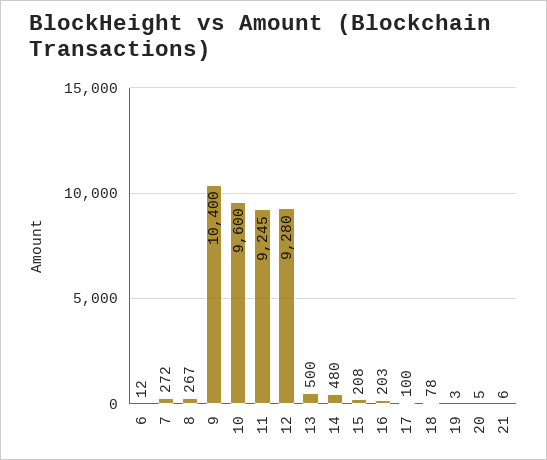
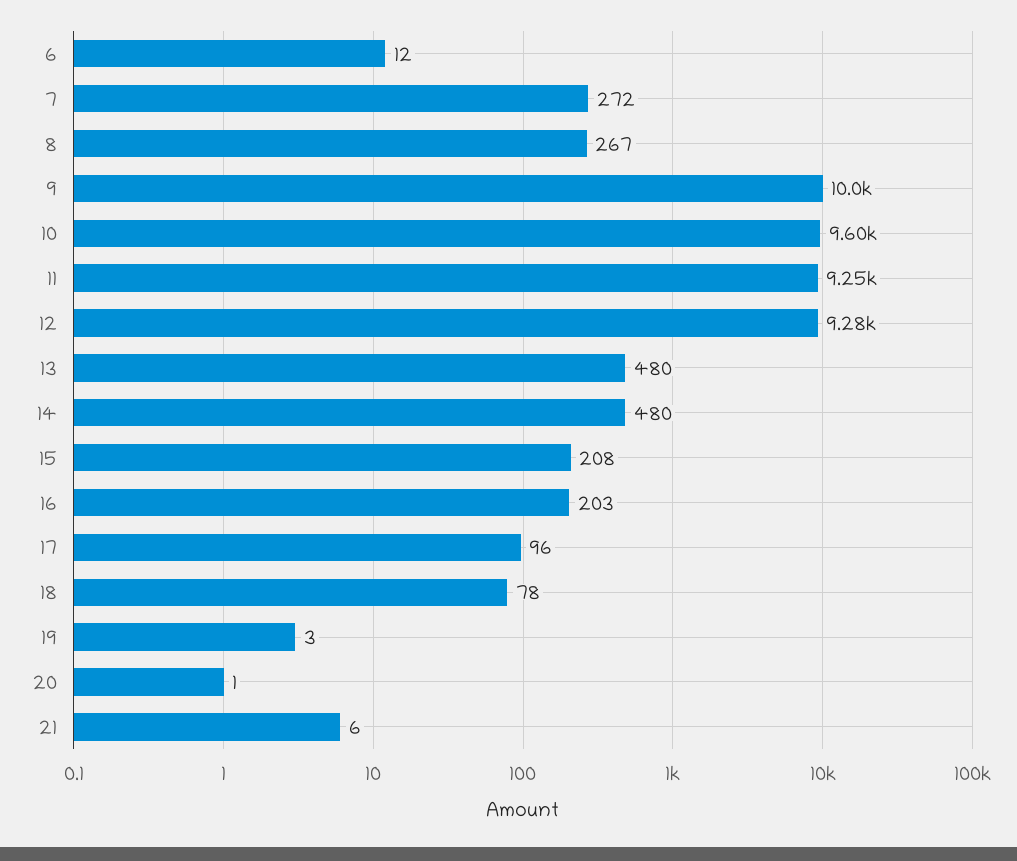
9: 10400 -> 10000
13: 500 -> 480
17: 100 -> 96
20: 5 -> 1

